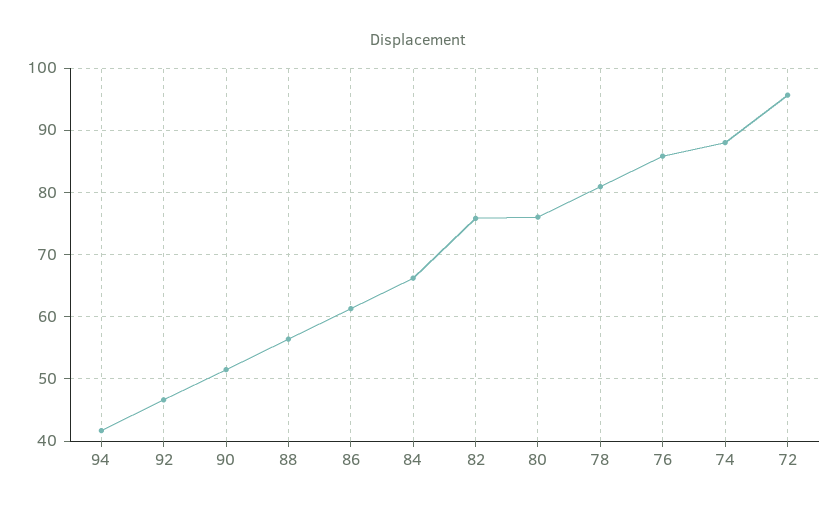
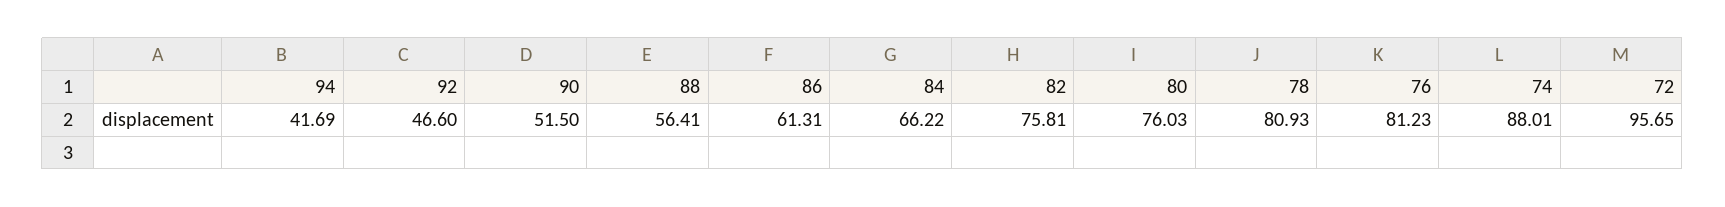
76: 86 -> 81.23

